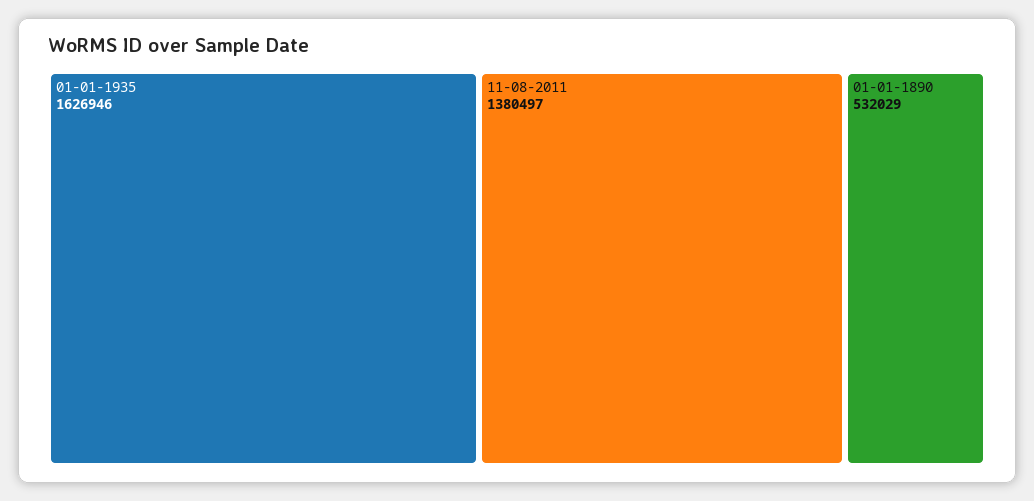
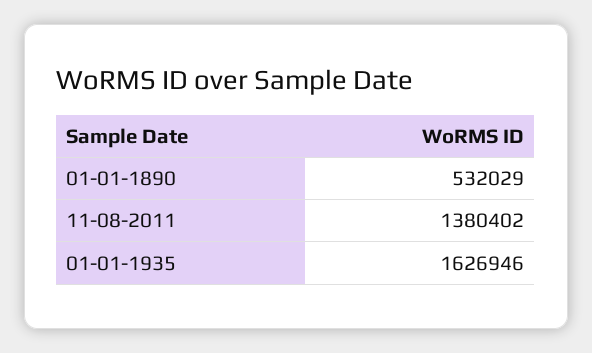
11-08-2011: 1380497 -> 1380402

